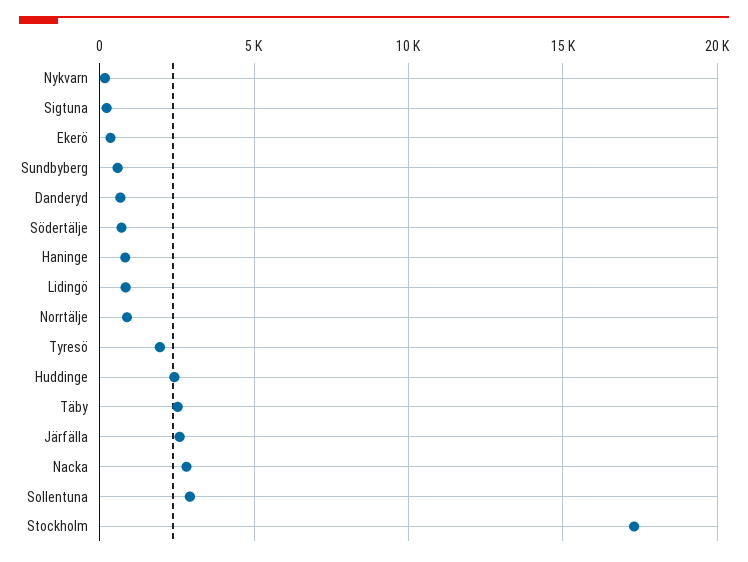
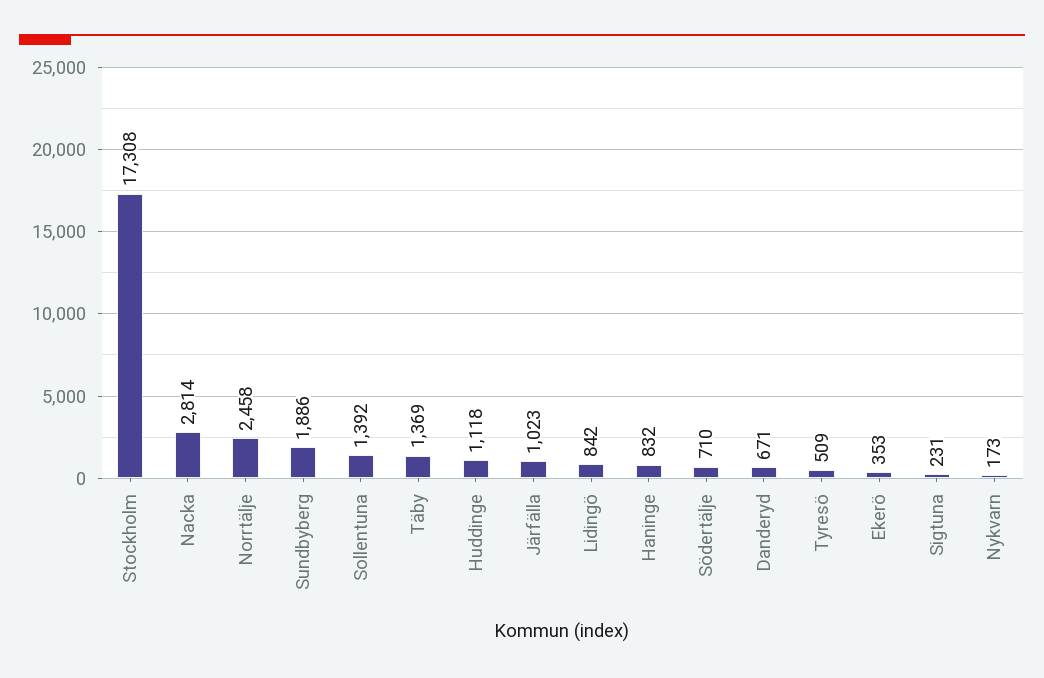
Sundbyberg: 500 -> 1886
Norrtälje: 1000 -> 2458
Tyresö: 2000 -> 509
Huddinge: 2500 -> 1118
Täby: 2500 -> 1369
Järfälla: 2500 -> 1023
Sollentuna: 3000 -> 1392

